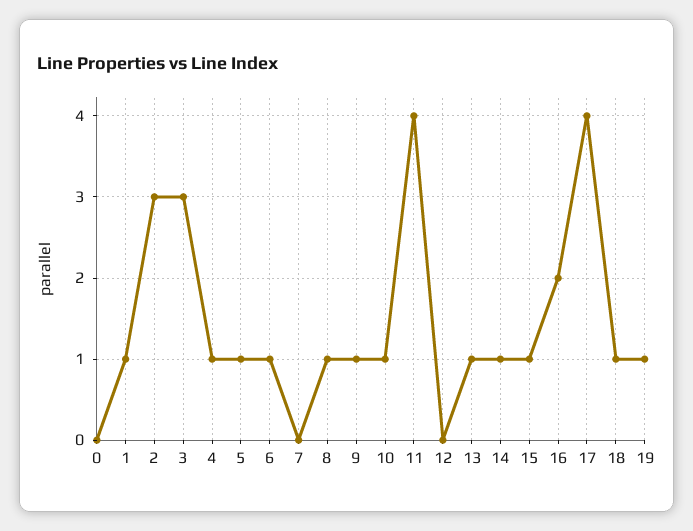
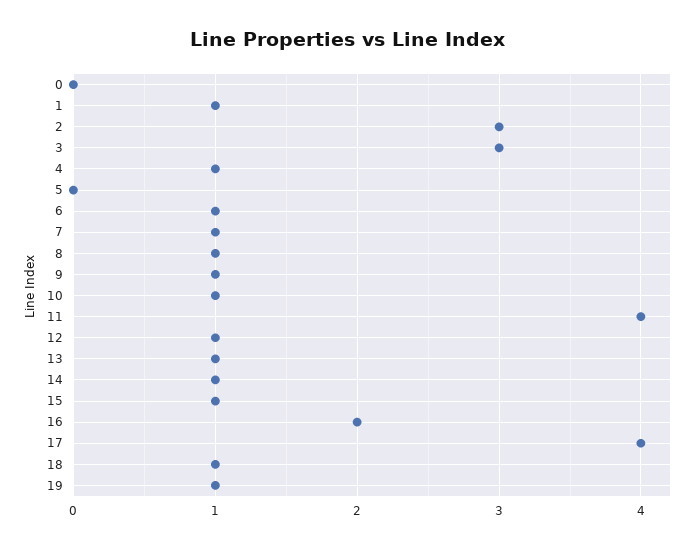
5: 1 -> 0
7: 0 -> 1
12: 0 -> 1

